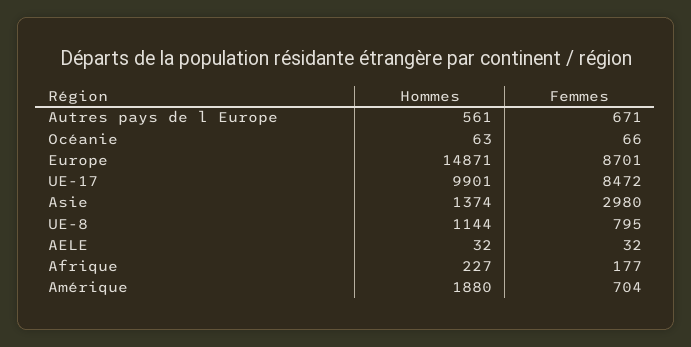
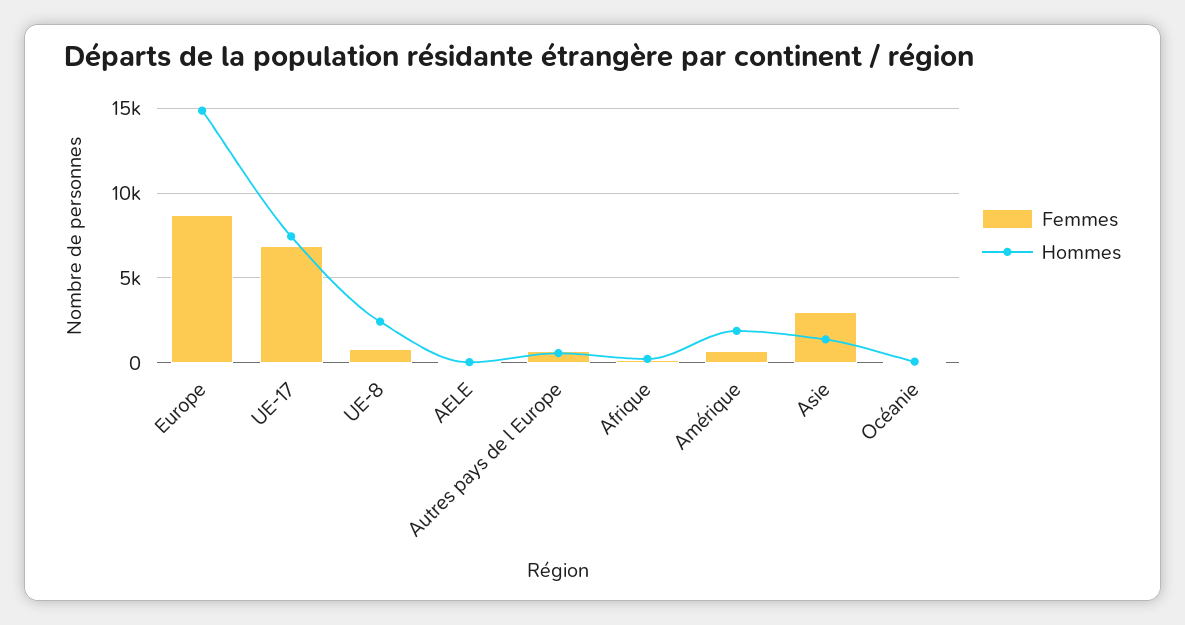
Hommes, UE-17: 9901 -> 7500
Femmes, UE-17: 8472 -> 7000
Hommes, UE-8: 1144 -> 2500

